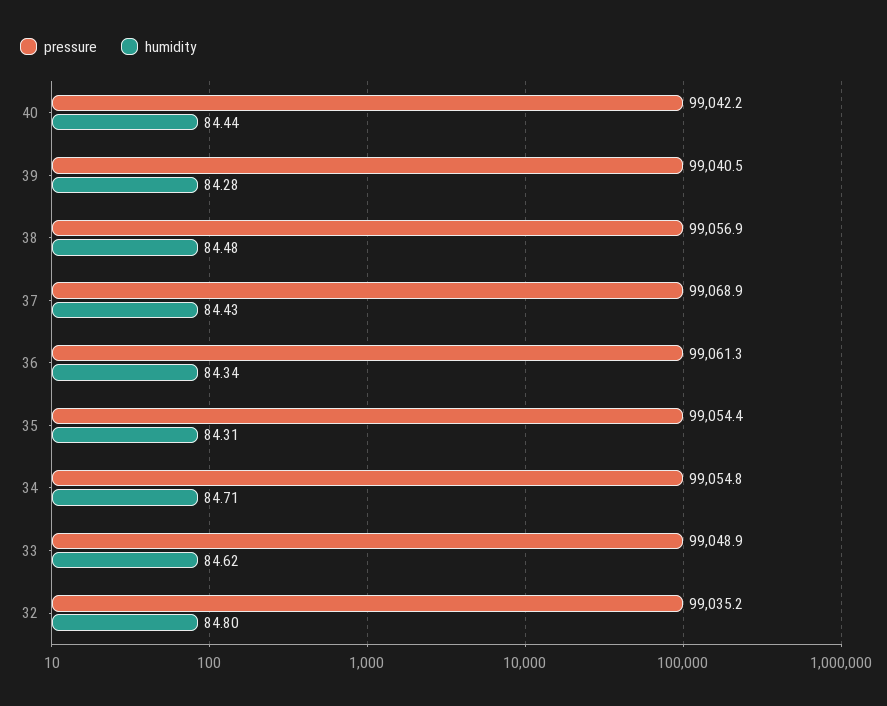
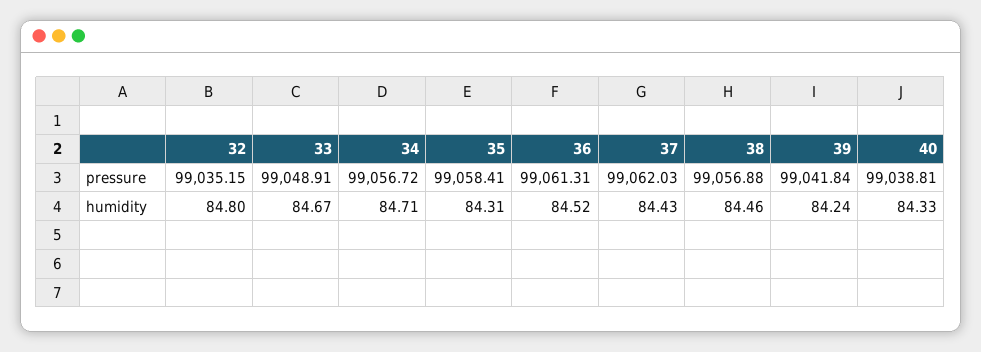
pressure, 40: 99042.2 -> 99038.81
humidity, 40: 84.44 -> 84.33
pressure, 39: 99040.5 -> 99041.84
humidity, 39: 84.28 -> 84.24
humidity, 38: 84.48 -> 84.46
pressure, 37: 99068.9 -> 99062.03
humidity, 36: 84.34 -> 84.52
pressure, 35: 99054.4 -> 99058.41
pressure, 34: 99054.8 -> 99056.72
humidity, 33: 84.62 -> 84.67

